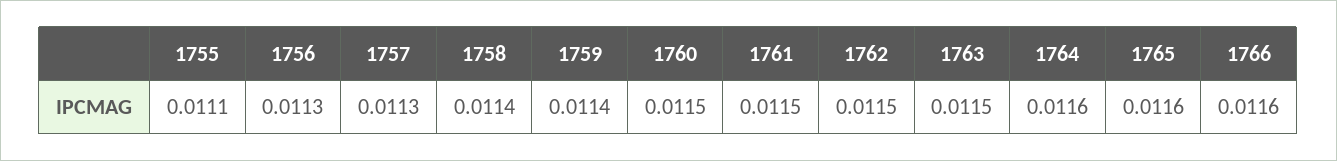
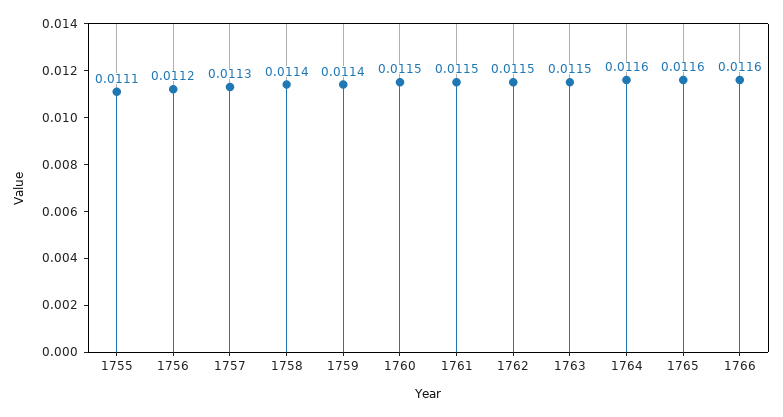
1756: 0.0113 -> 0.0112

